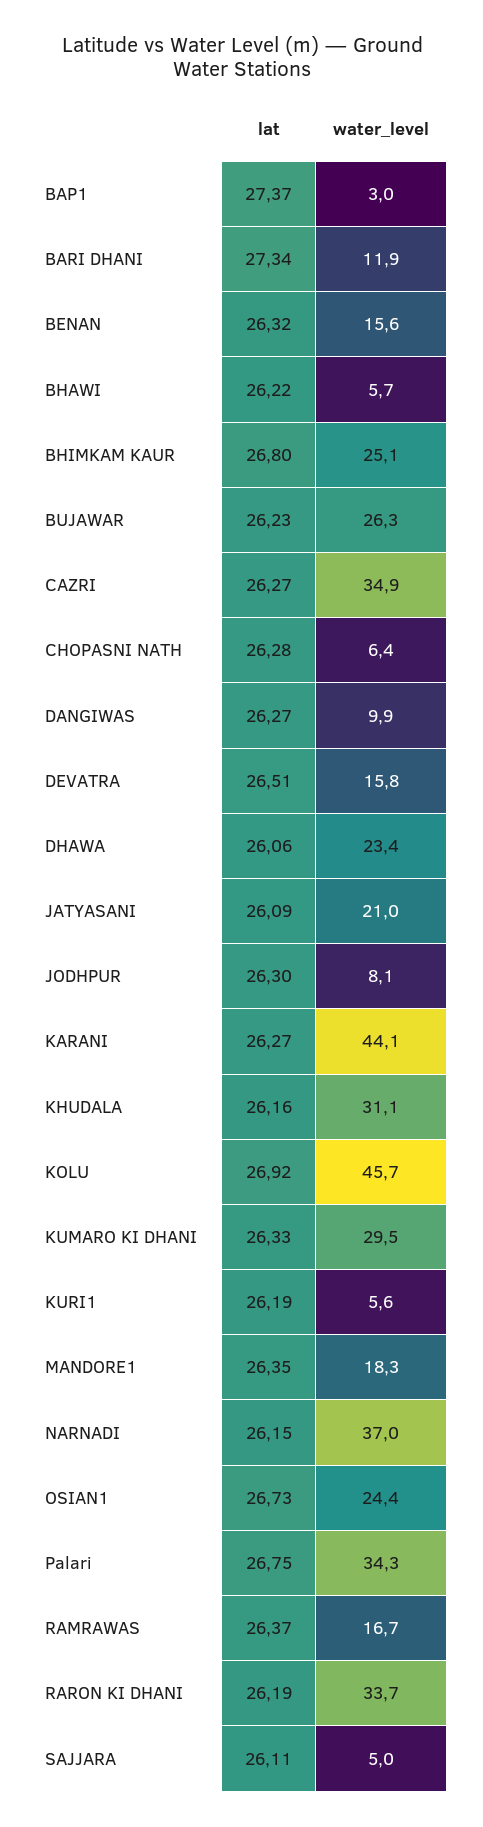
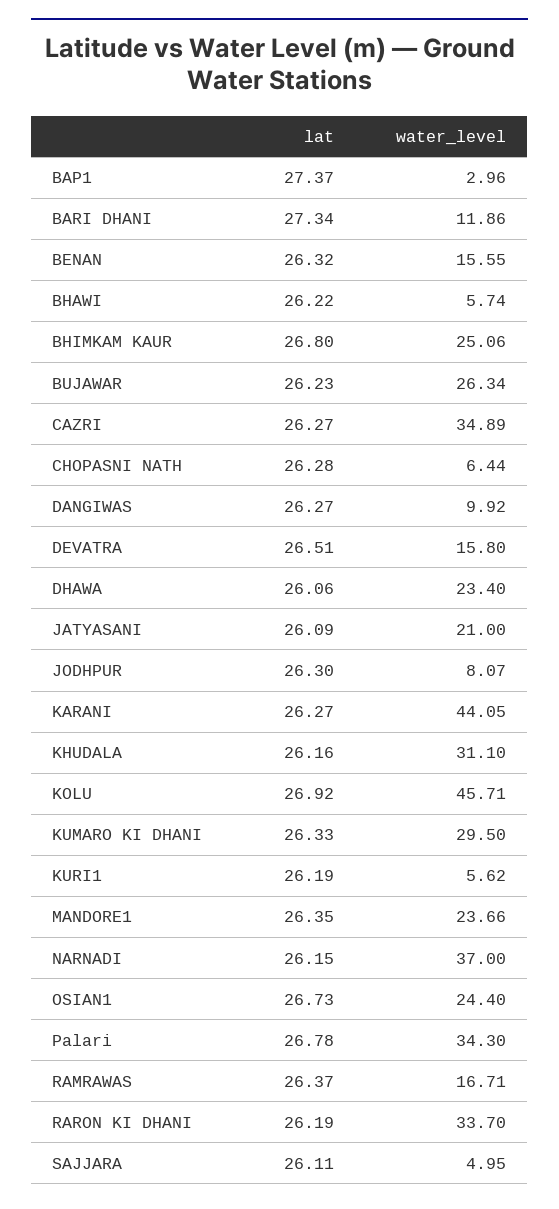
water_level, MANDORE1: 18.3 -> 23.66
lat, Palari: 26.75 -> 26.78

